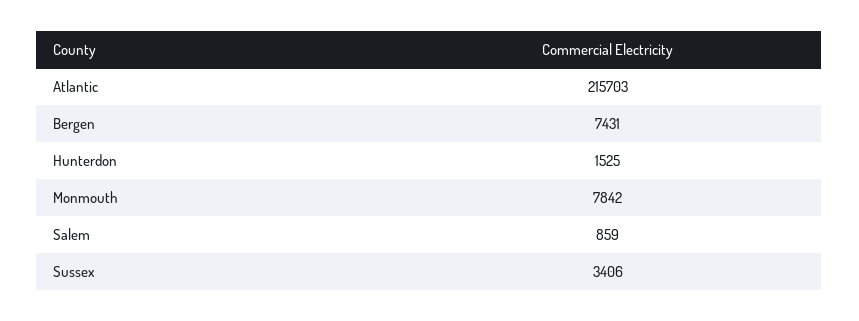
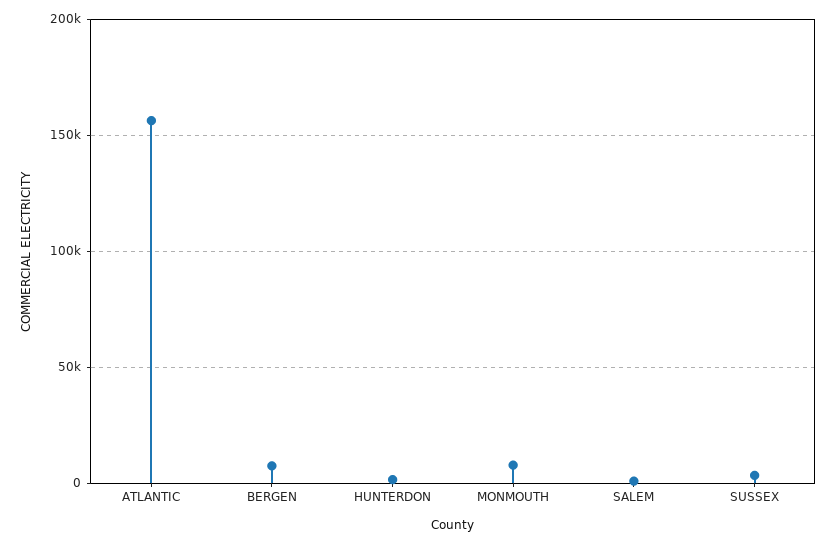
Atlantic: 215703 -> 155000

